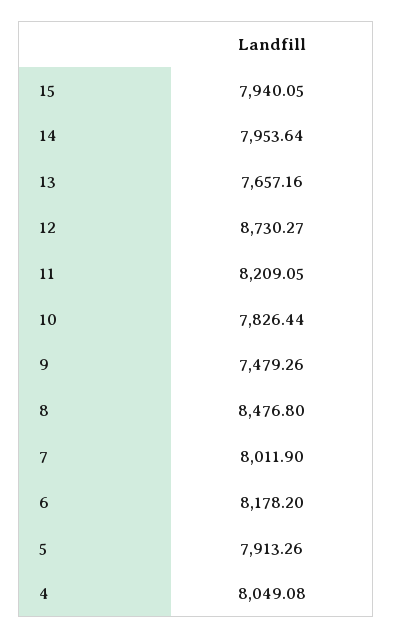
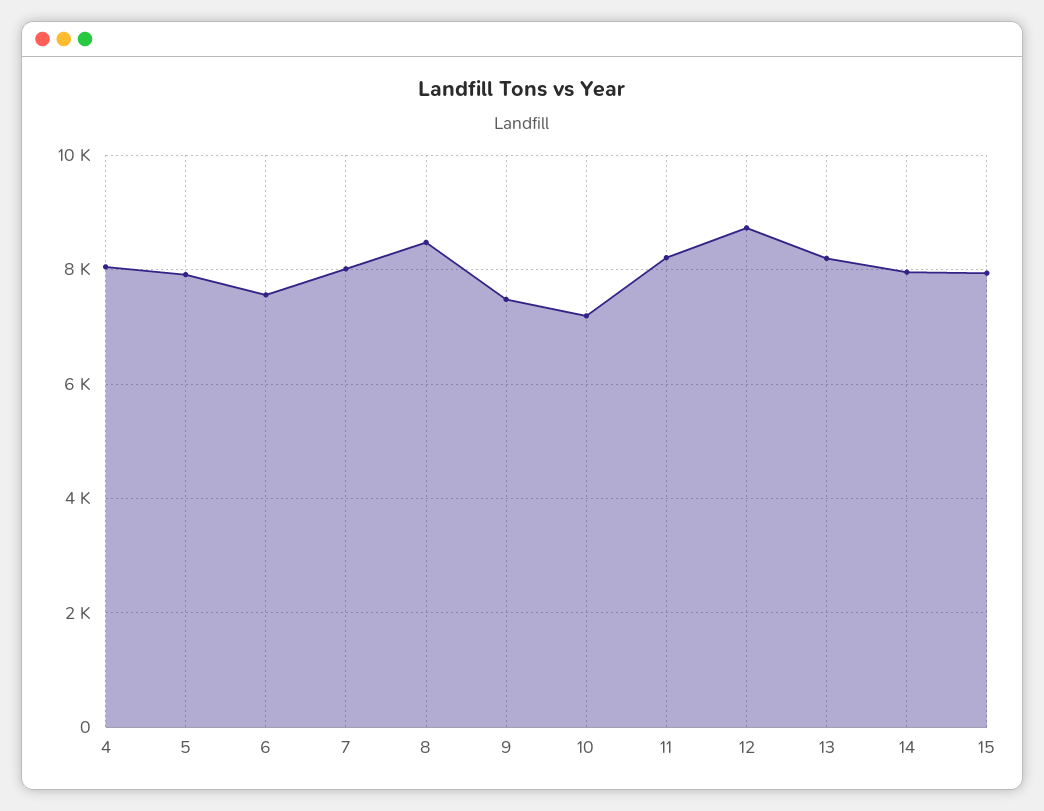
13: 7657.16 -> 8200
10: 7826.44 -> 7200
6: 8178.2 -> 7600

